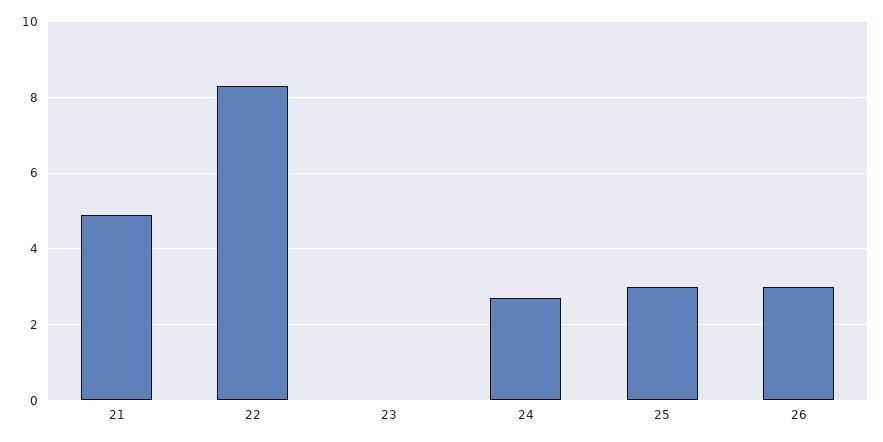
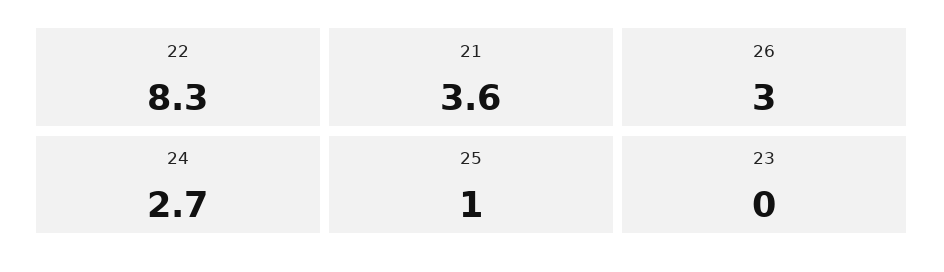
21: 5 -> 3.6
25: 3 -> 1

